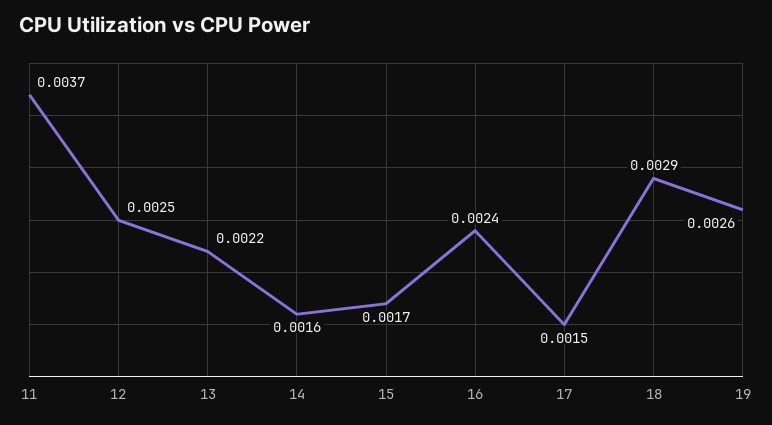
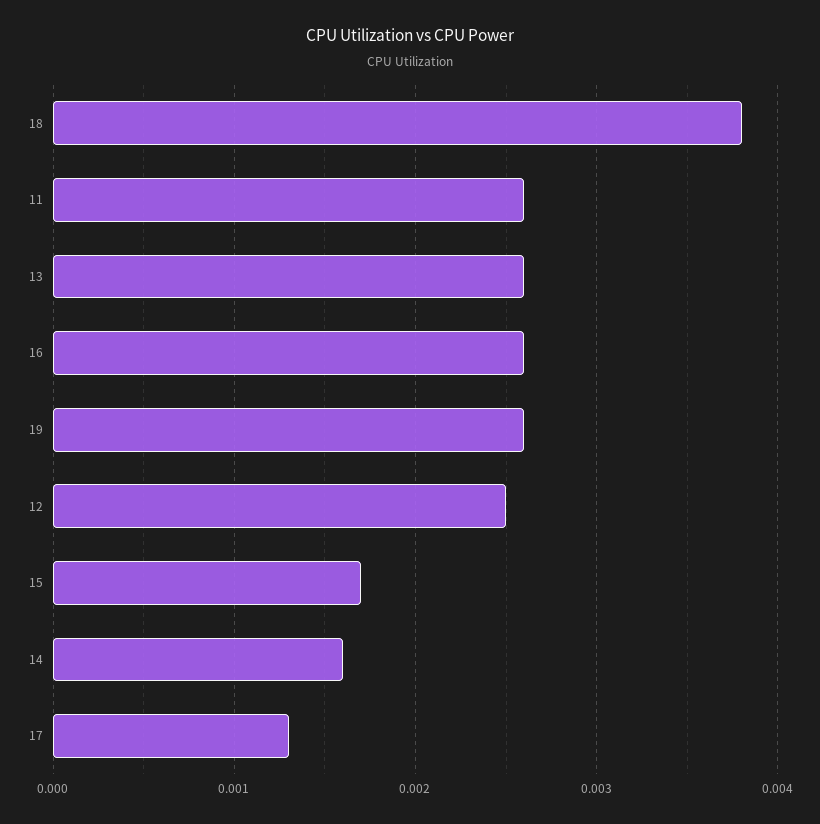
11: 0.0037 -> 0.0026
13: 0.0022 -> 0.0026
16: 0.0024 -> 0.0026
17: 0.0015 -> 0.0013
18: 0.0029 -> 0.0038

